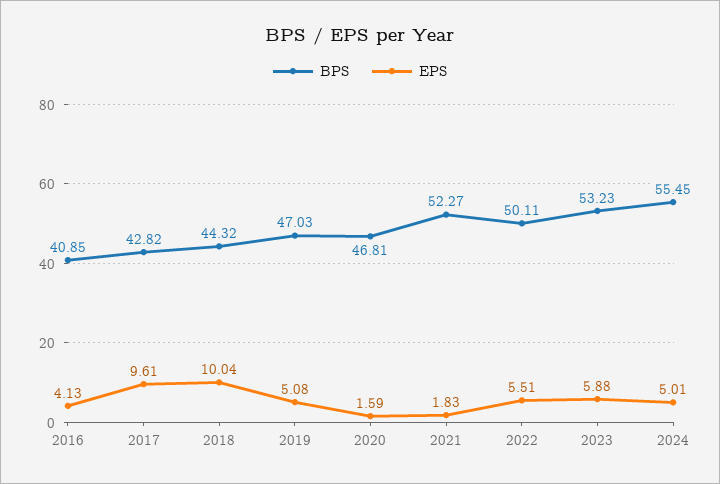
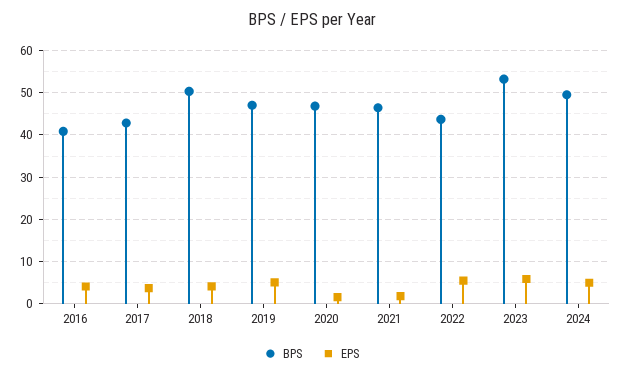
EPS, 2017: 9.61 -> 4
BPS, 2018: 44.32 -> 50
EPS, 2018: 10.04 -> 4
BPS, 2021: 52.27 -> 46
BPS, 2022: 50.11 -> 44
BPS, 2024: 55.45 -> 50

